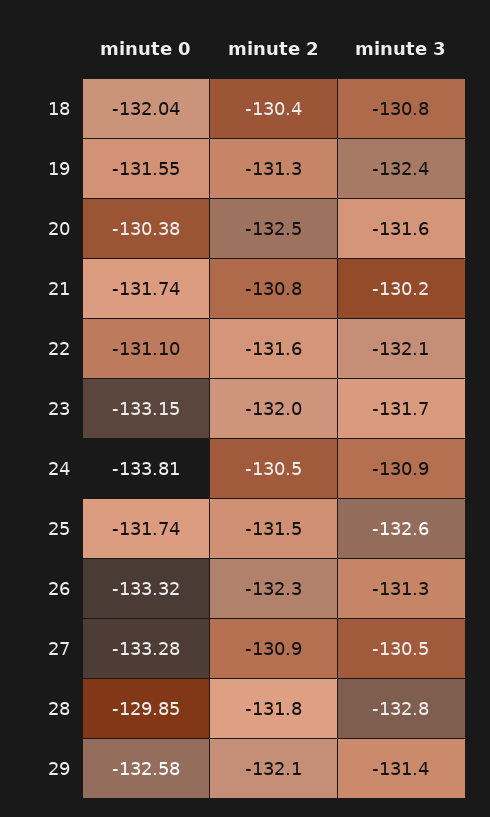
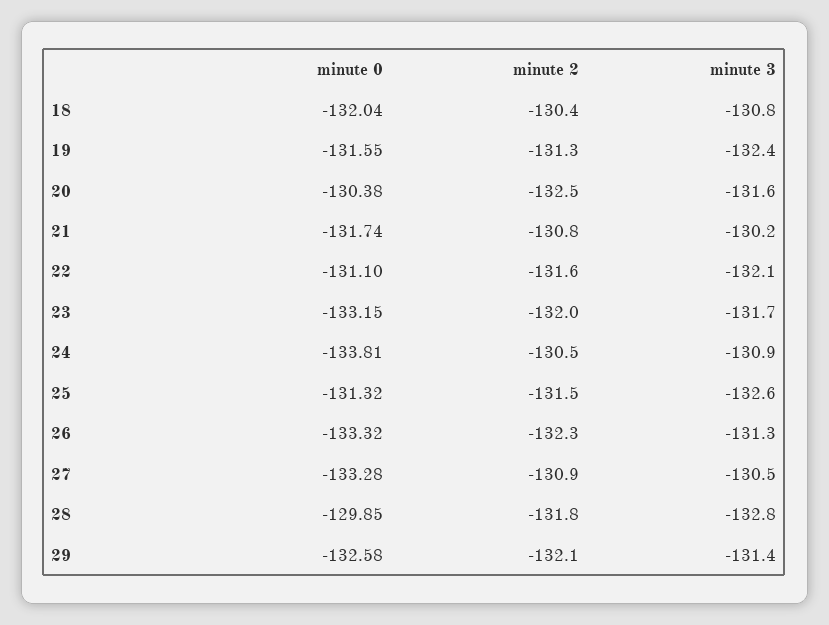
minute 0, 25: -131.74 -> -131.32

